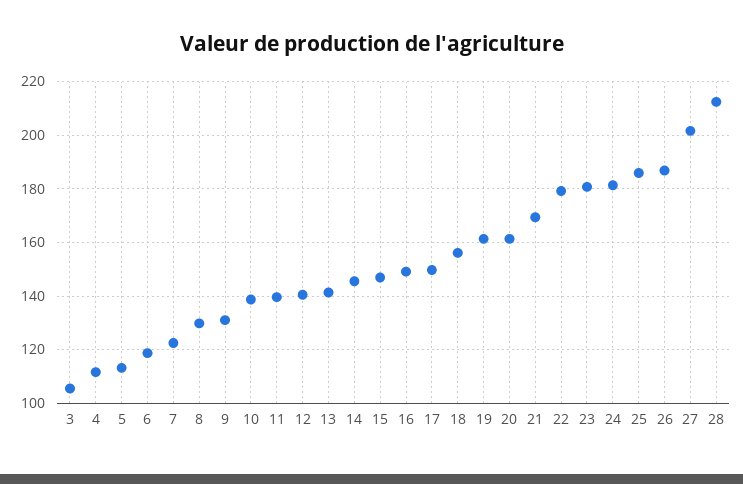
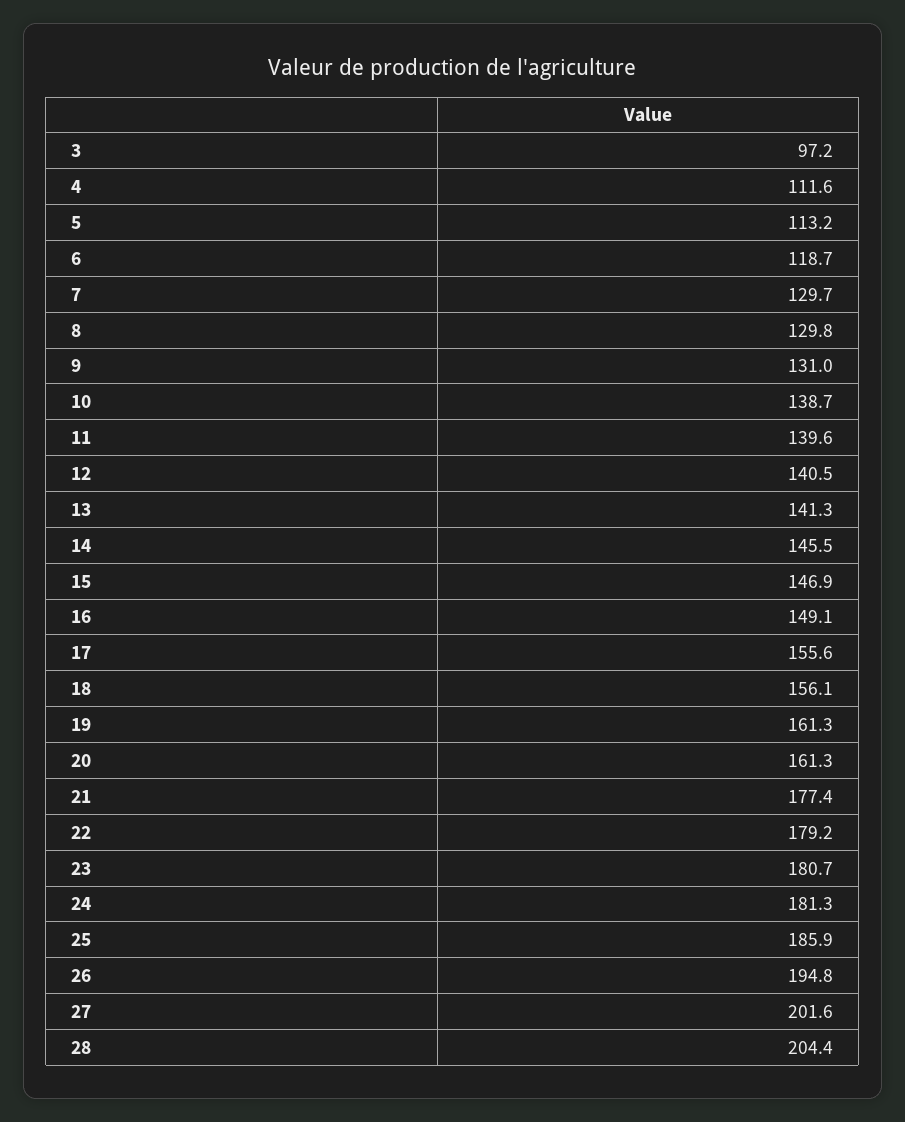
3: 105 -> 97.2
7: 122.5 -> 129.7
17: 150 -> 155.6
21: 170 -> 177.4
26: 187.5 -> 194.8
28: 212.5 -> 204.4

